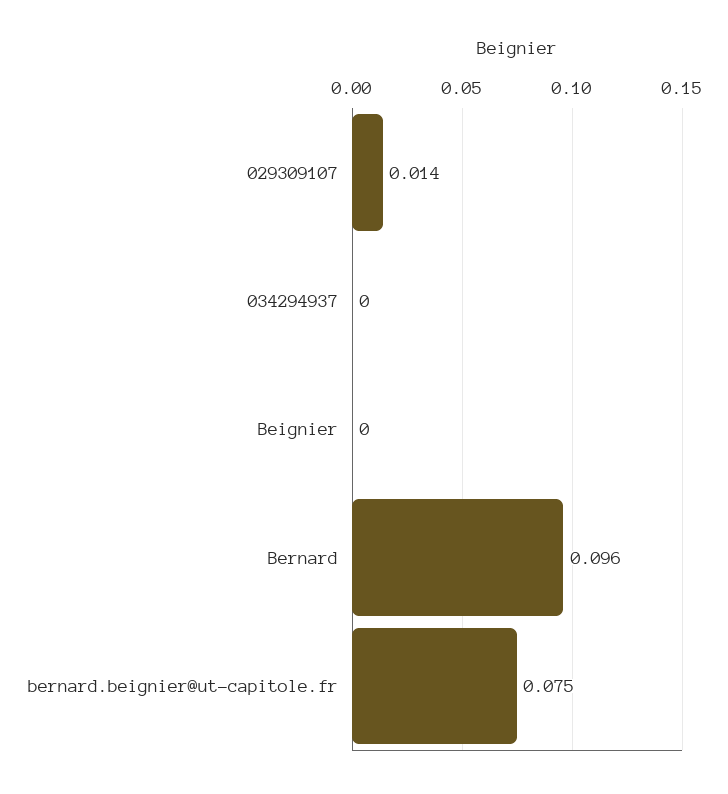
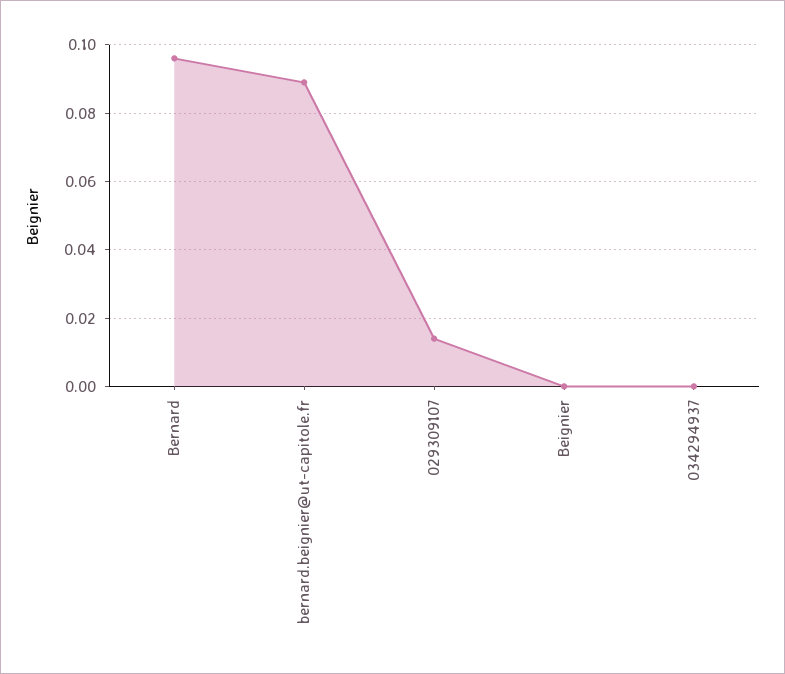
bernard.beignier@ut-capitole.fr: 0.075 -> 0.09

